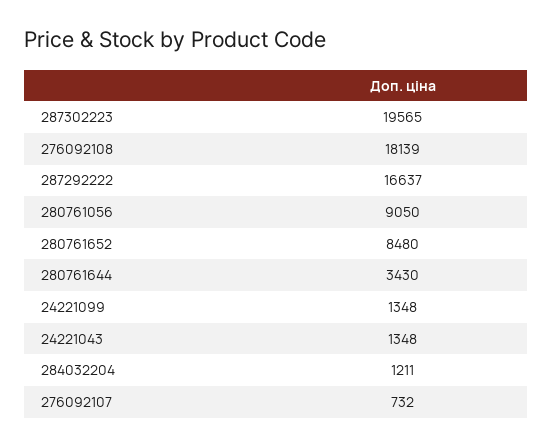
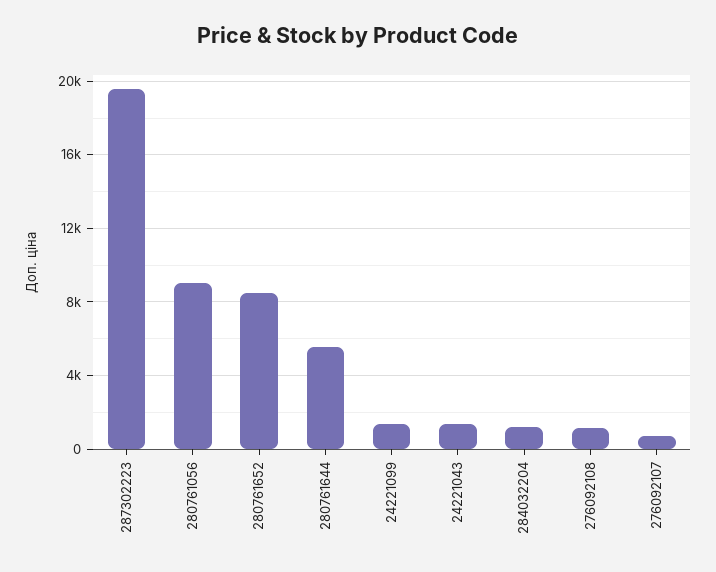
276092108: 18139 -> 1000
287292222: 16637 -> none
280761644: 3430 -> 5500

